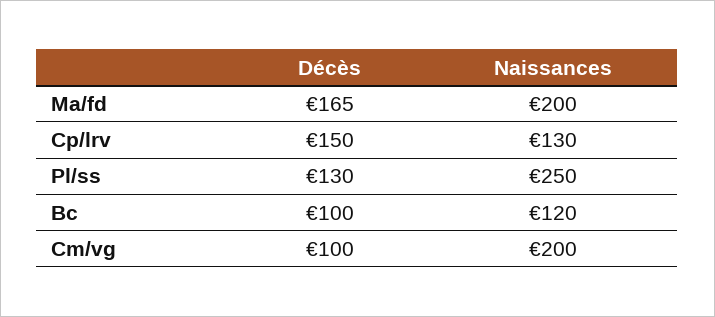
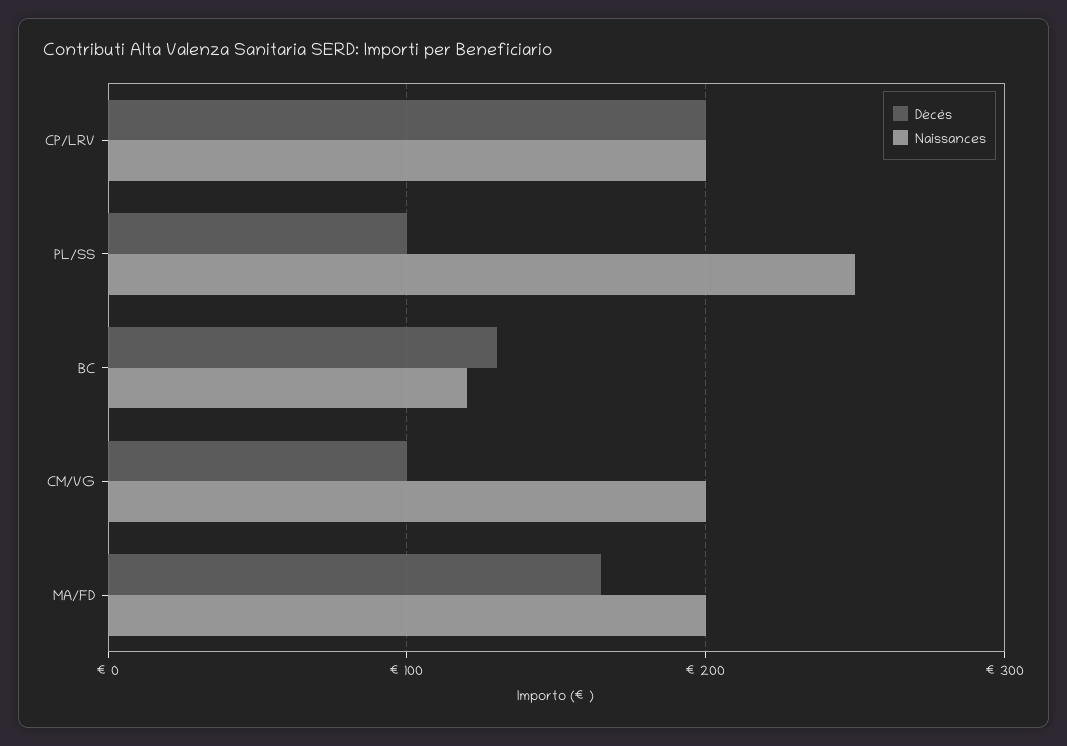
Décès, Cp/lrv: 150 -> 200
Naissances, Cp/lrv: 130 -> 200
Décès, Pl/ss: 130 -> 100
Décès, Bc: 100 -> 130

